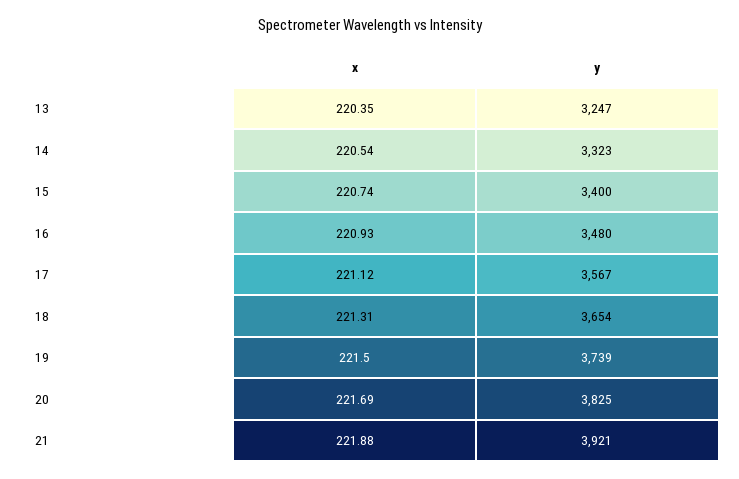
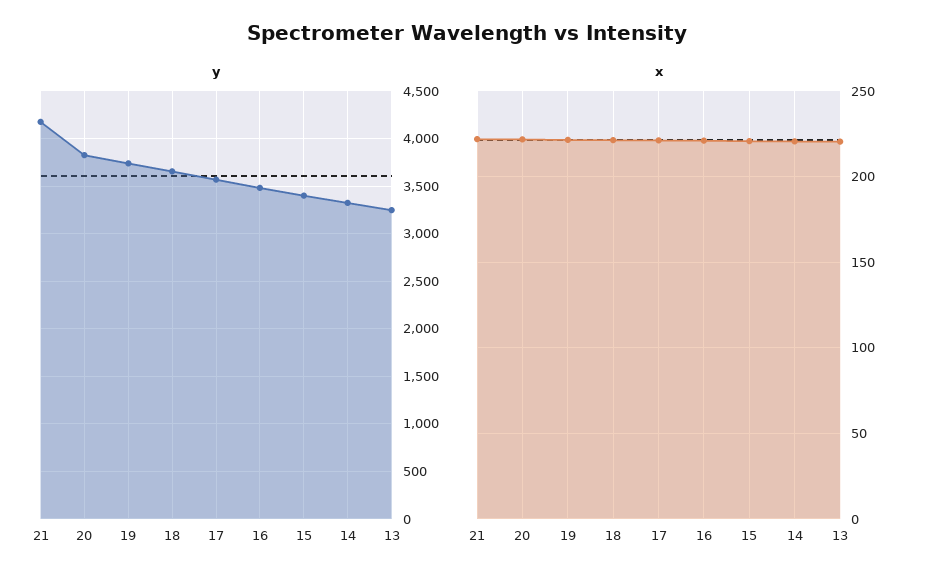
y, 21: 3921 -> 4200

